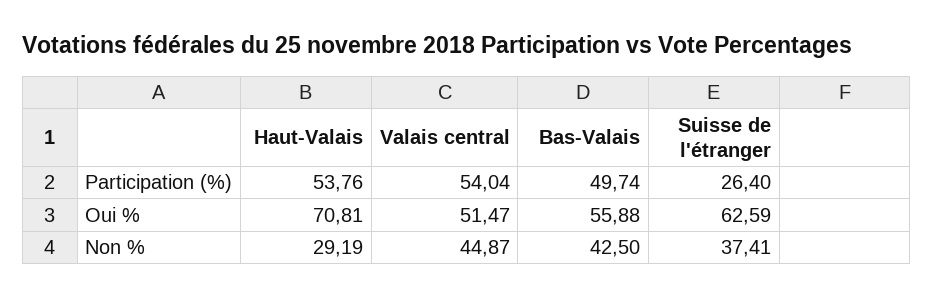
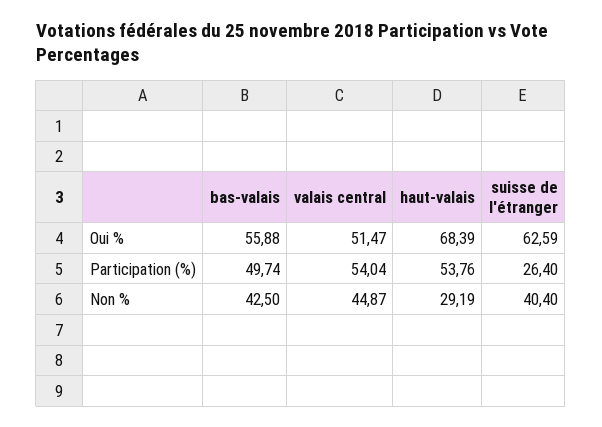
Haut-Valais, Oui %: 70.81 -> 68.39
Suisse de l'étranger, Non %: 37.41 -> 40.4

